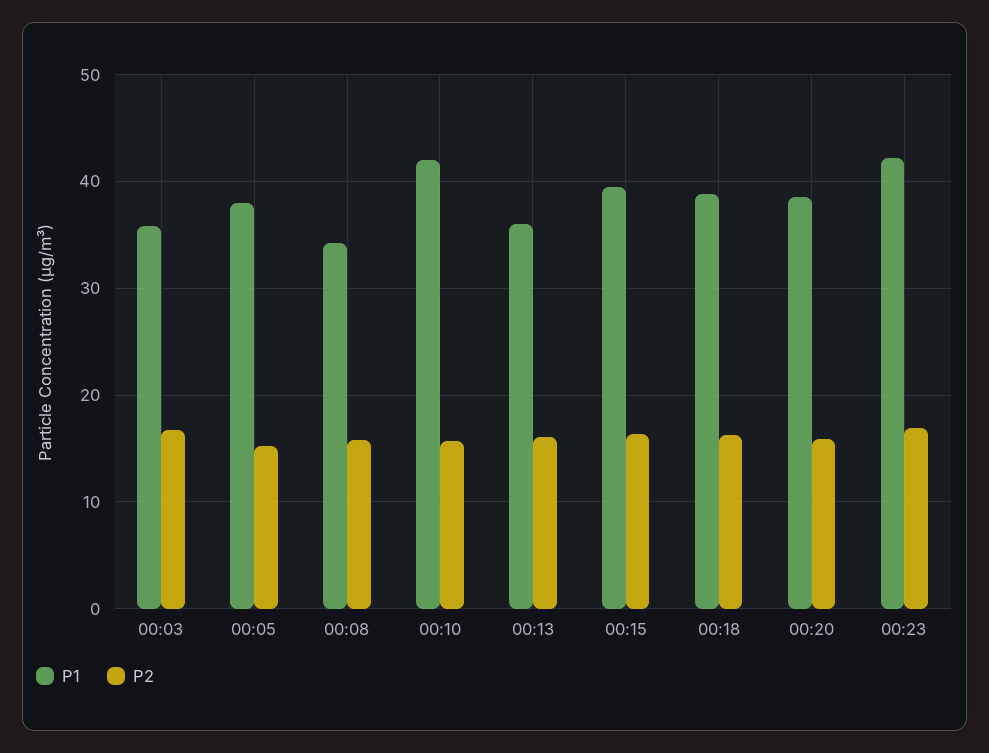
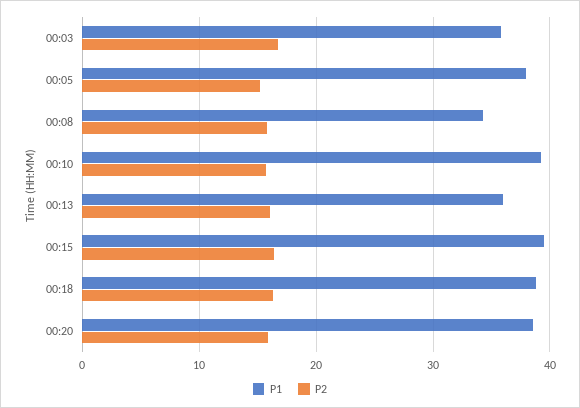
P1, 00:10: 42 -> 39
P1, 00:23: 42 -> none
P2, 00:23: 17 -> none

